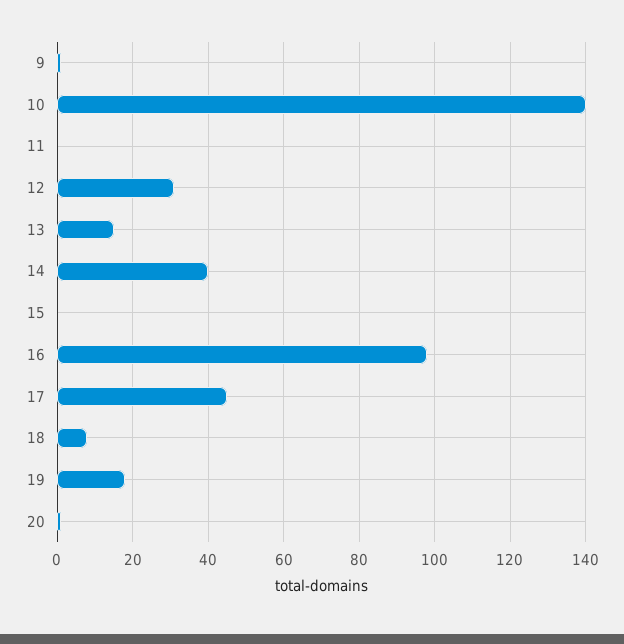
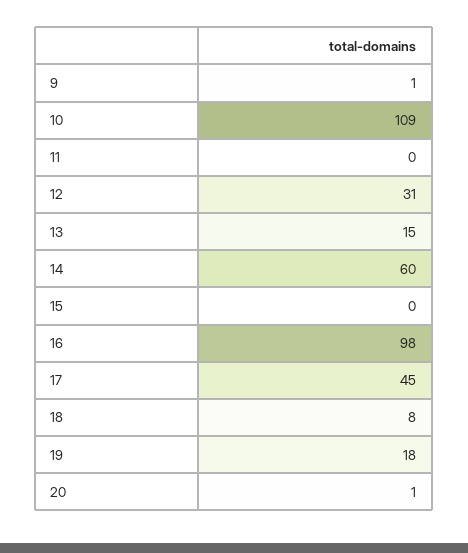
10: 140 -> 109
14: 40 -> 60

